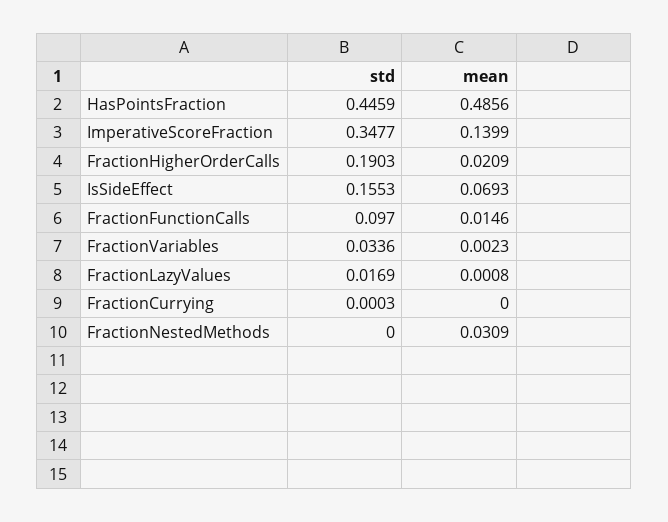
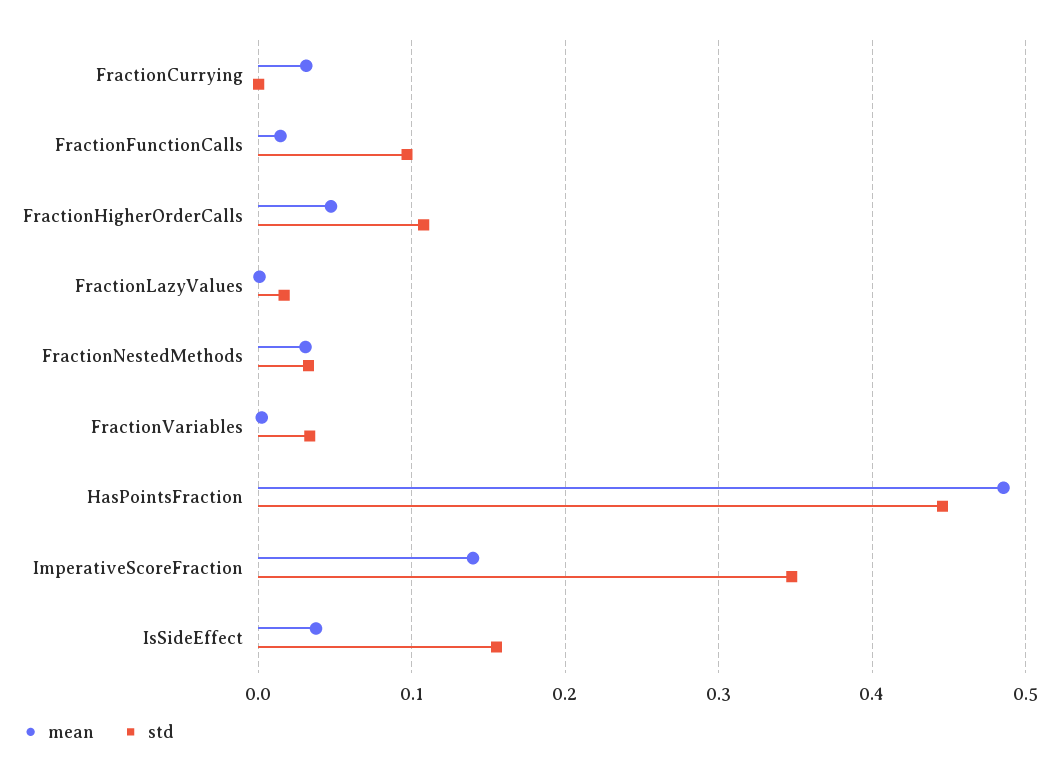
std, FractionHigherOrderCalls: 0.1903 -> 0.11
mean, FractionHigherOrderCalls: 0.0209 -> 0.05
mean, IsSideEffect: 0.0693 -> 0.04
mean, FractionCurrying: 0 -> 0.03
std, FractionNestedMethods: 0 -> 0.03

